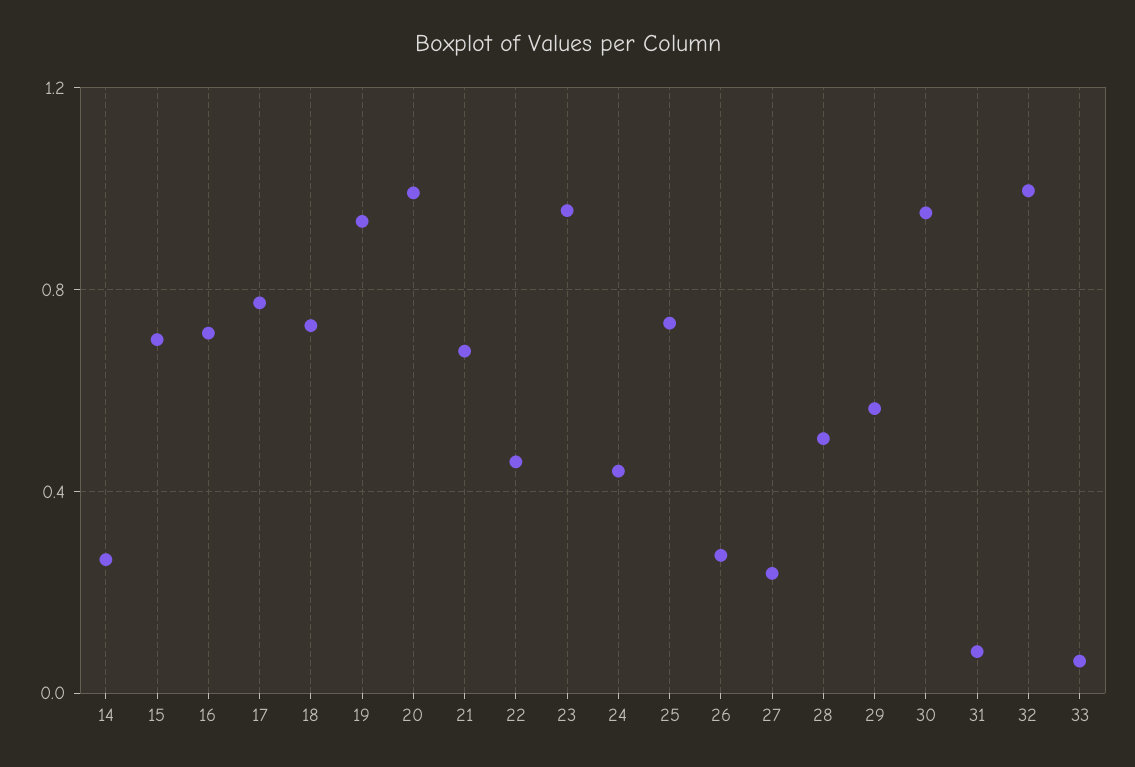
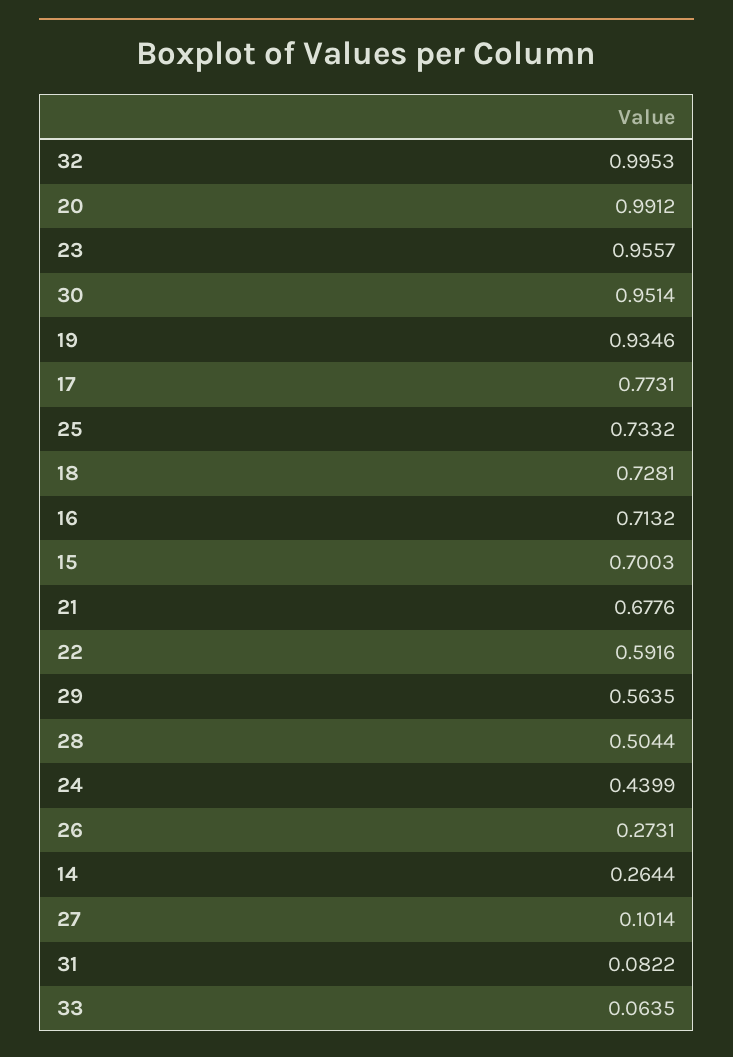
22: 0.45 -> 0.5916
27: 0.25 -> 0.1014

